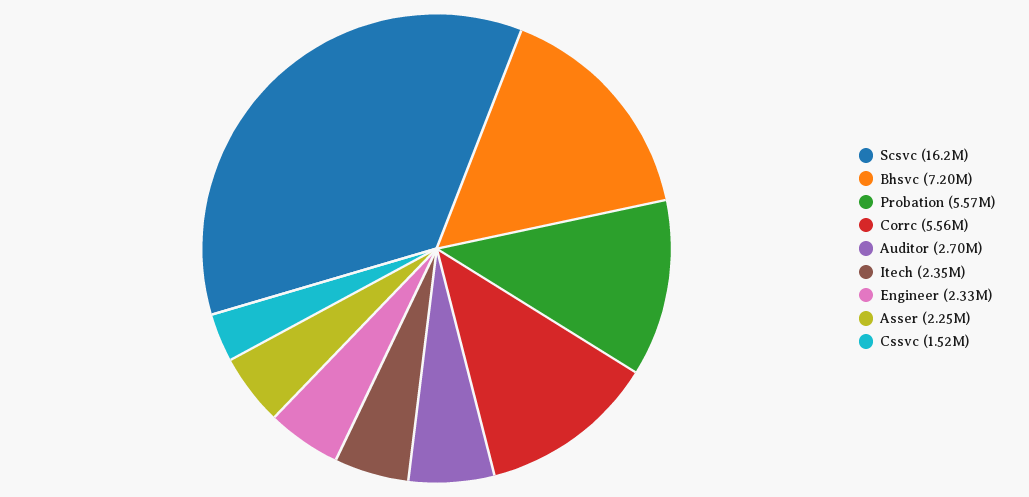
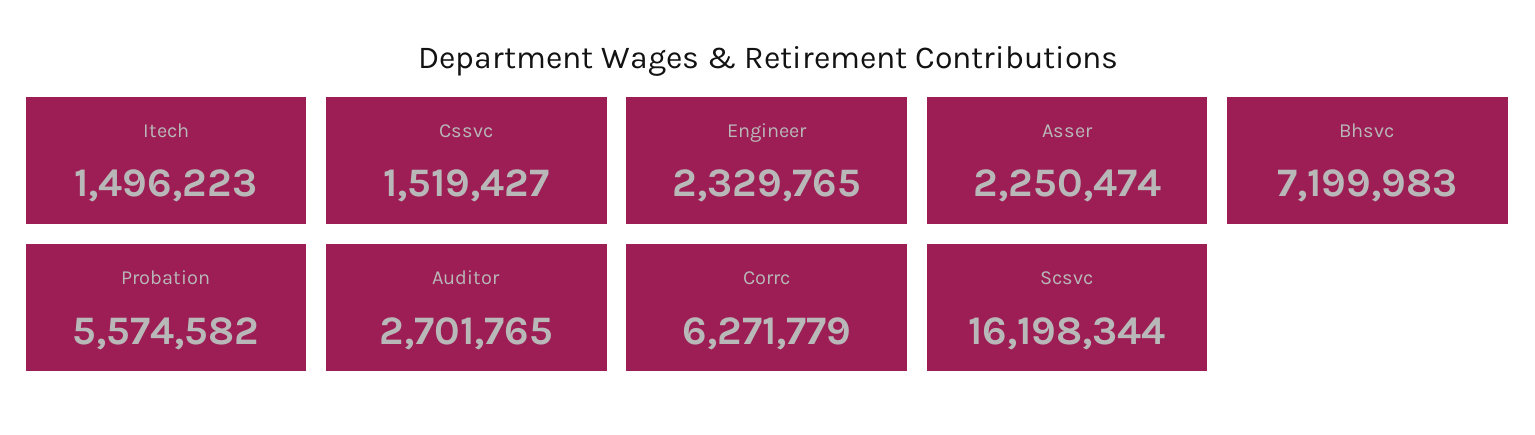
Corrc: 5560000 -> 6271779
Itech: 2350000 -> 1496223

